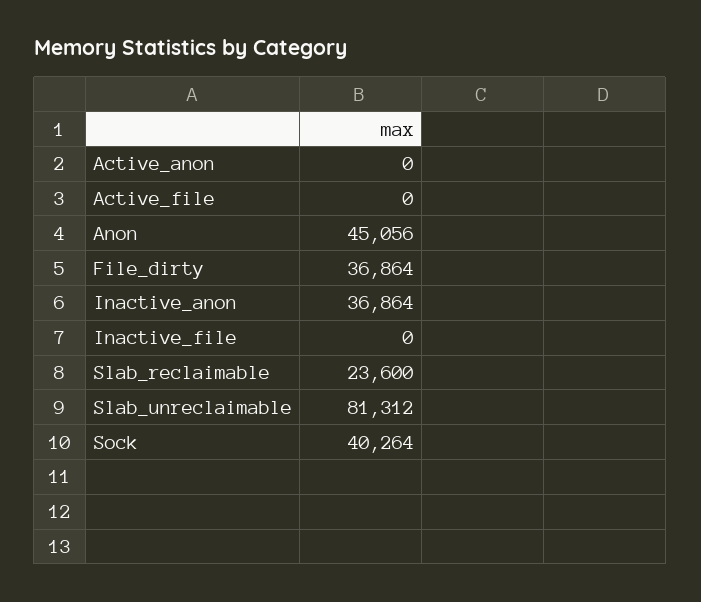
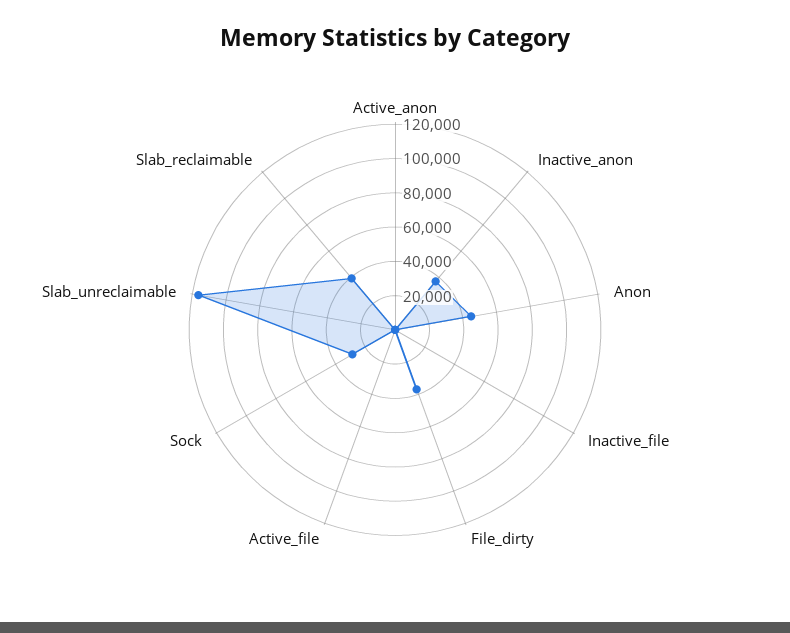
Slab_reclaimable: 23600 -> 40000
Slab_unreclaimable: 81312 -> 115000
Sock: 40264 -> 30000

